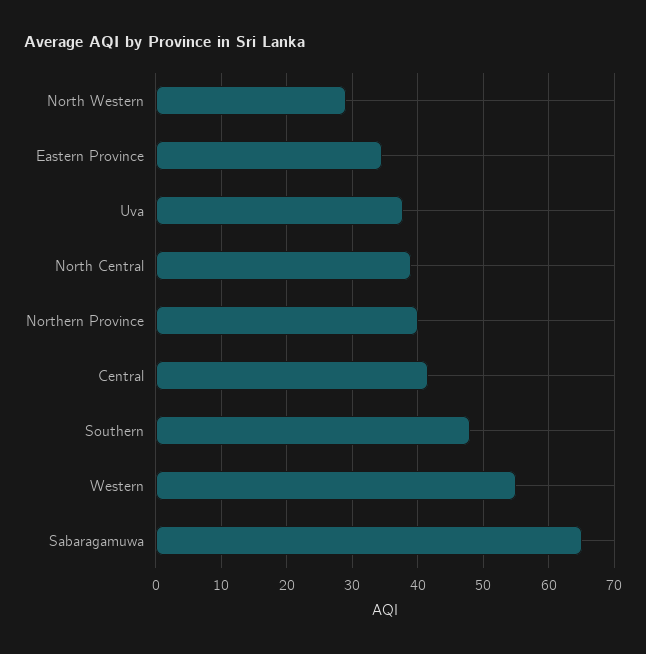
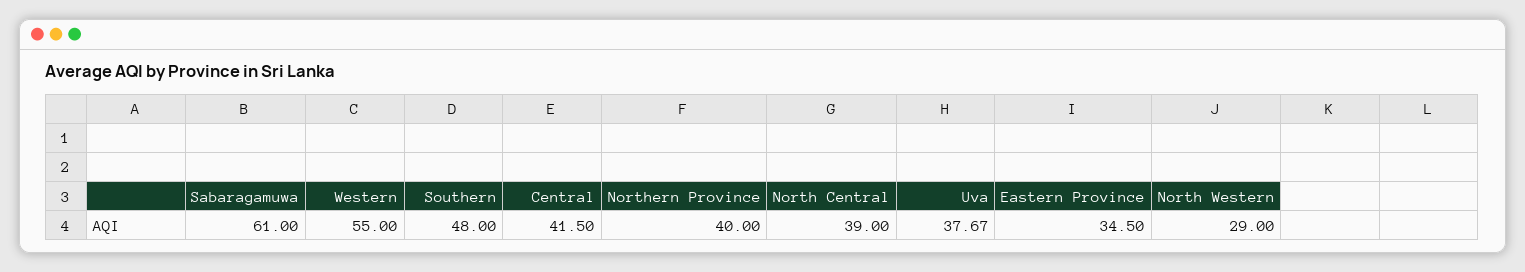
Sabaragamuwa: 65 -> 61

